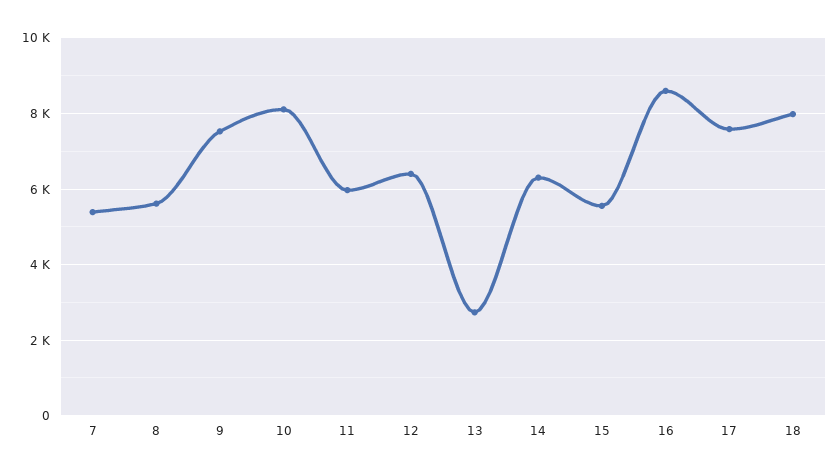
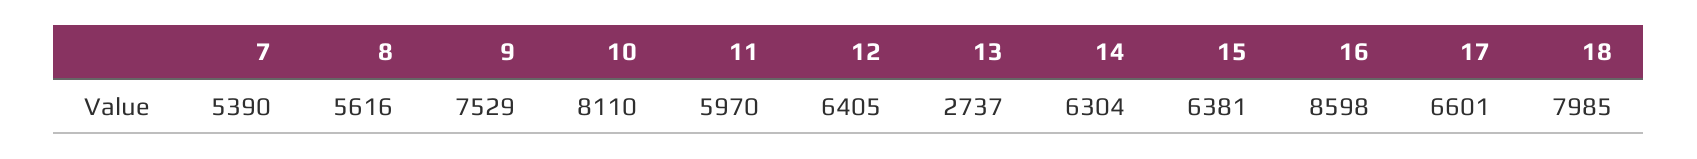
15: 5600 -> 6381
17: 7600 -> 6601

